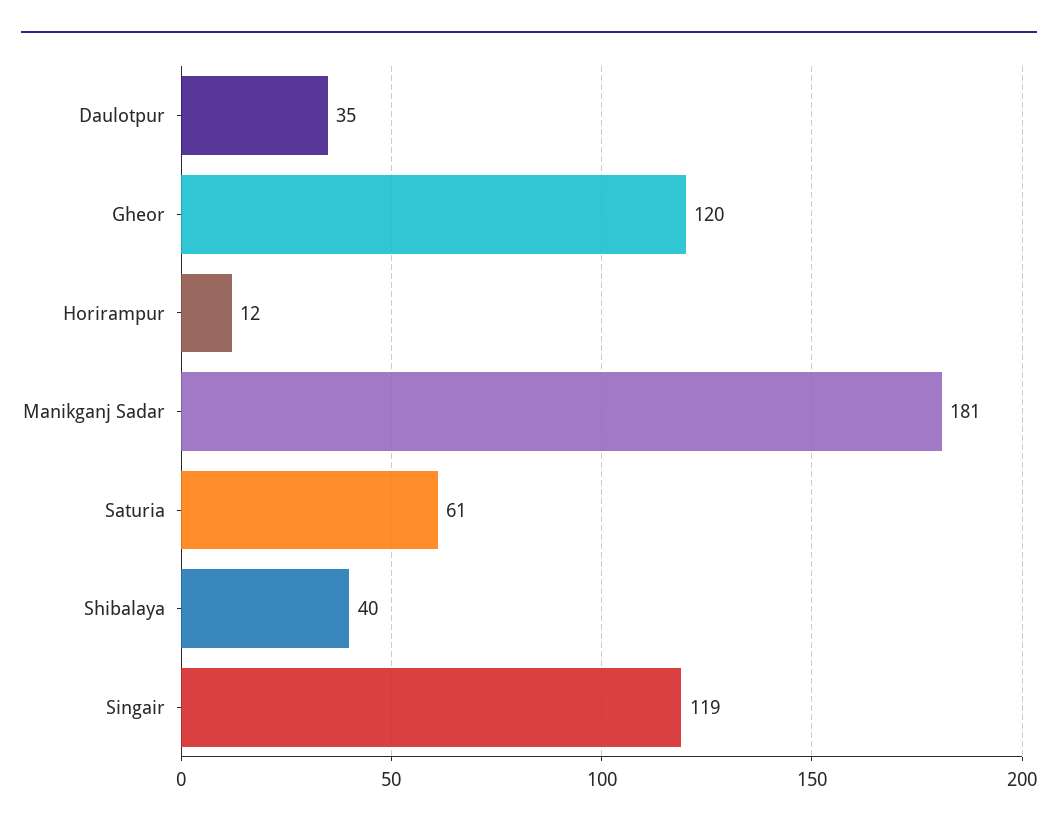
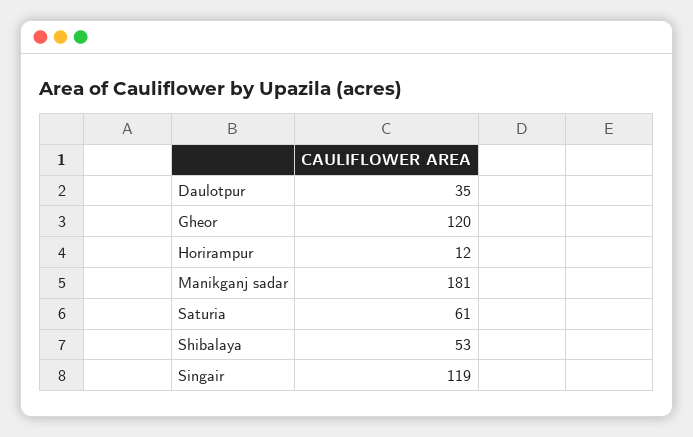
Shibalaya: 40 -> 53

